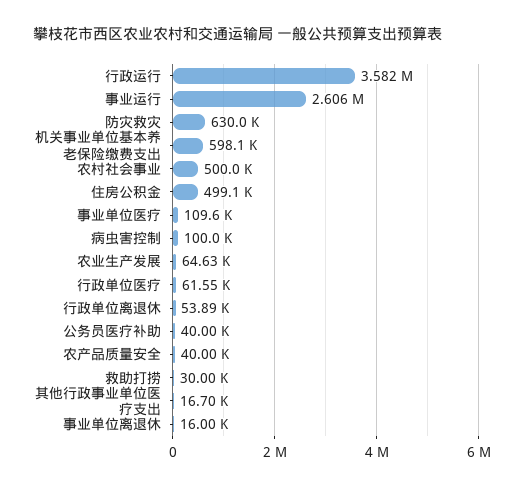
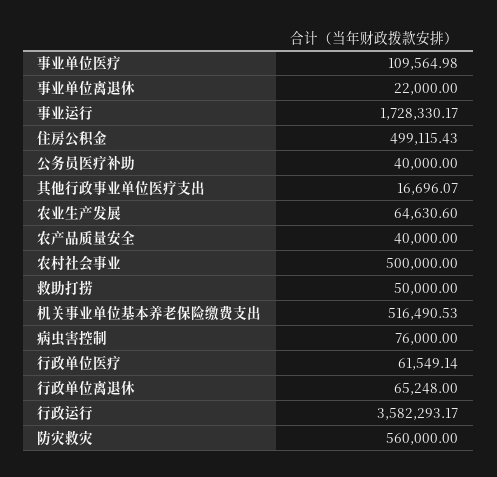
事业运行: 2606000 -> 1728330.17
防灾救灾: 630000 -> 560000
机关事业单位基本养老保险缴费支出: 598100 -> 516490.53
病虫害控制: 100000 -> 76000
行政单位离退休: 53890 -> 65248
救助打捞: 30000 -> 50000
事业单位离退休: 16000 -> 22000

